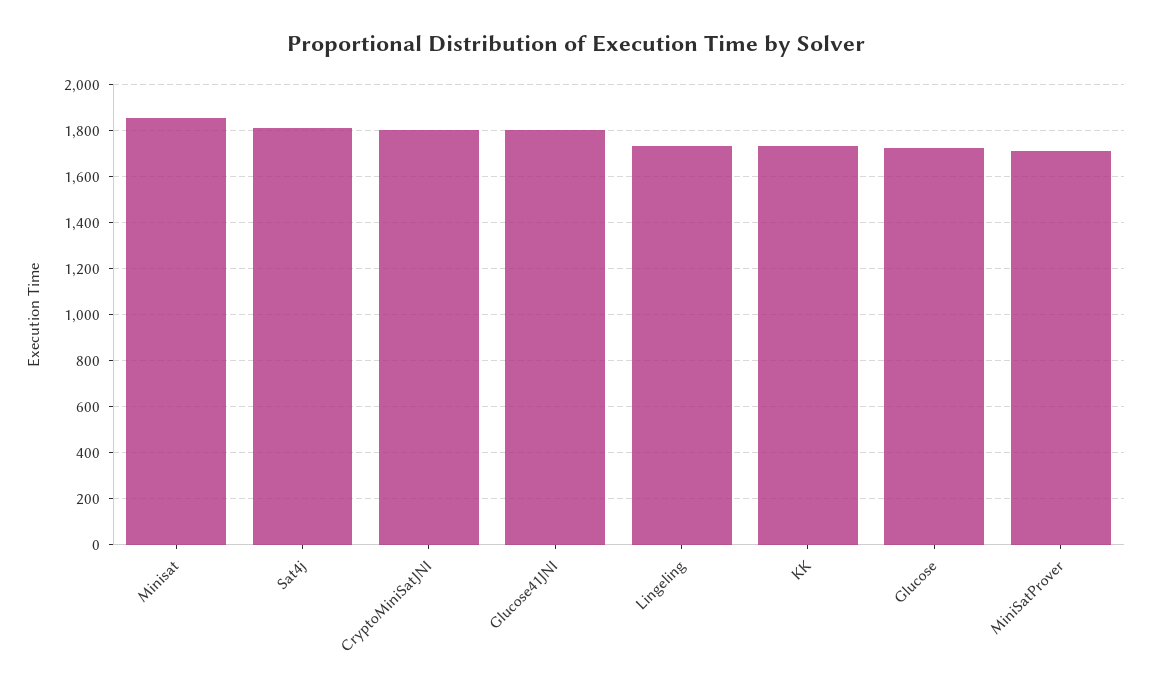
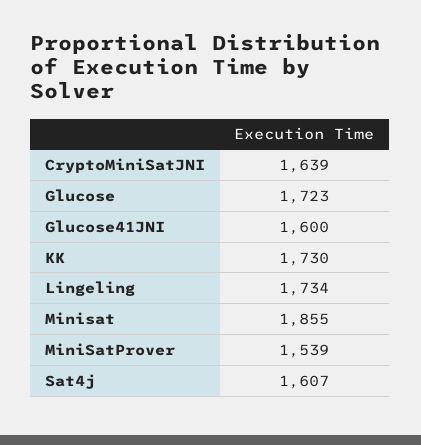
Sat4j: 1800 -> 1607
CryptoMiniSatJNI: 1800 -> 1639
Glucose41JNI: 1800 -> 1600
MiniSatProver: 1700 -> 1539

